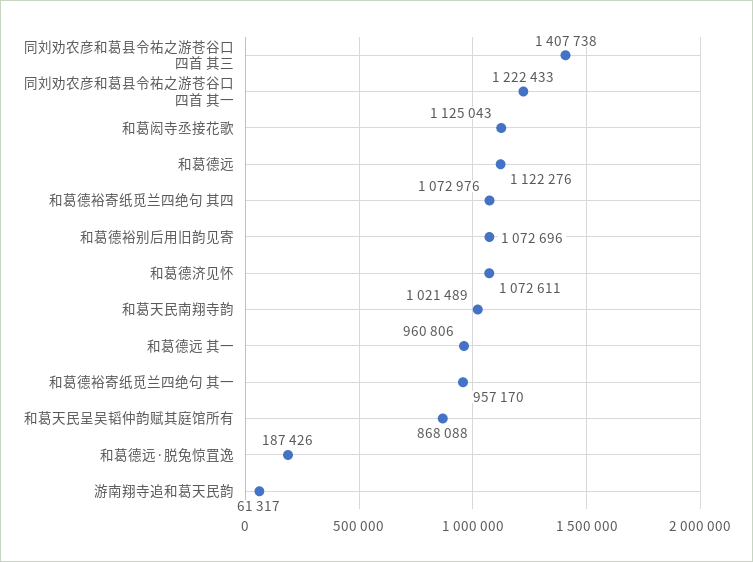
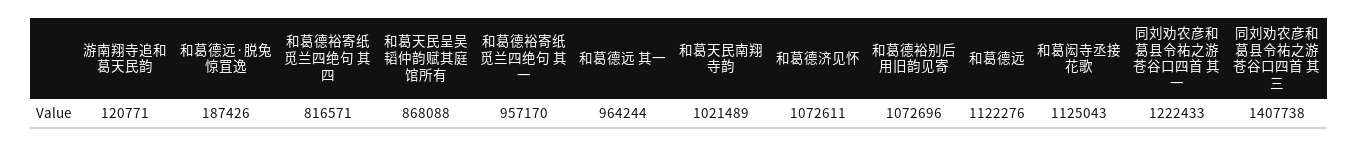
和葛德裕寄纸觅兰四绝句 其四: 1072976 -> 816571
和葛德远 其一: 960806 -> 964244
游南翔寺追和葛天民韵: 61317 -> 120771

